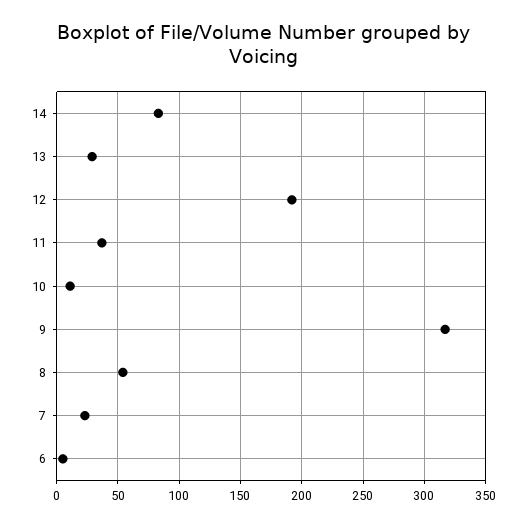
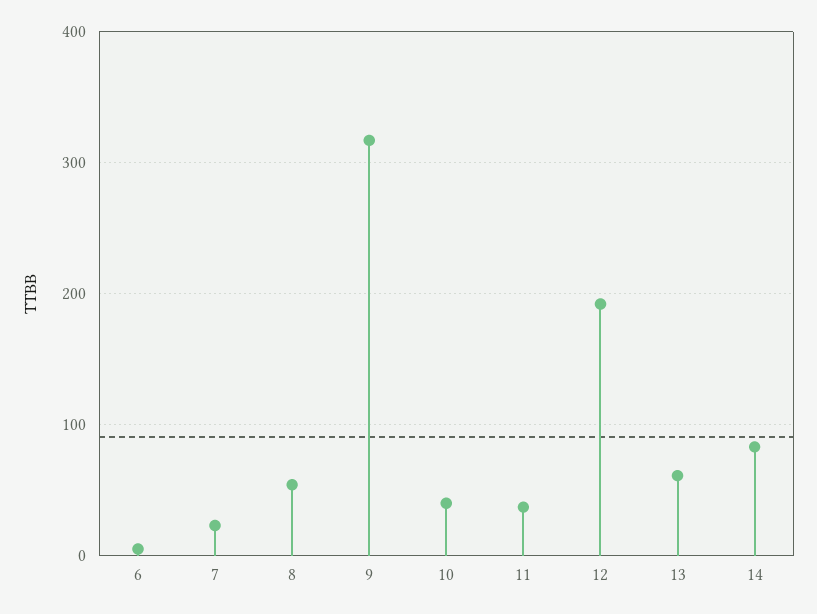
13: 30 -> 60
10: 10 -> 40

